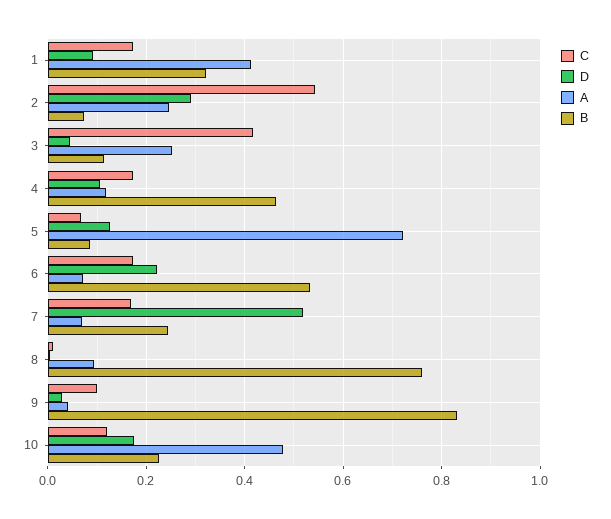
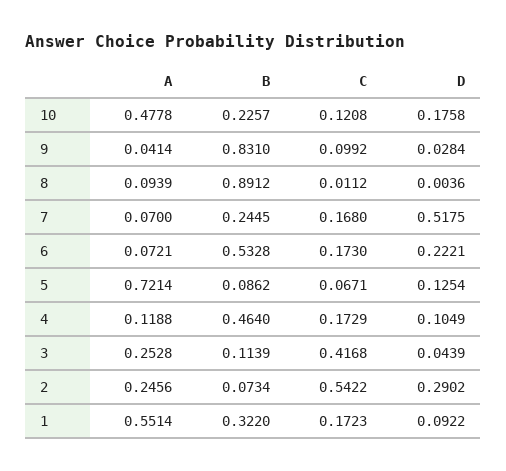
A, 1: 0.42 -> 0.5514
B, 8: 0.76 -> 0.8912

